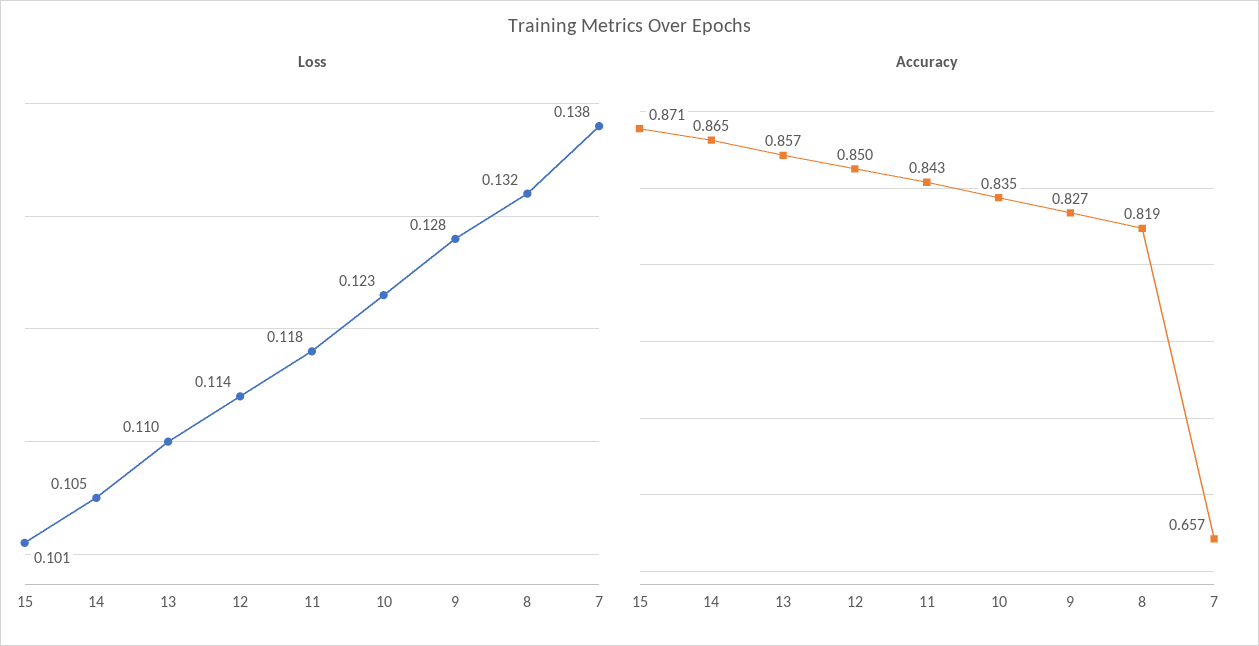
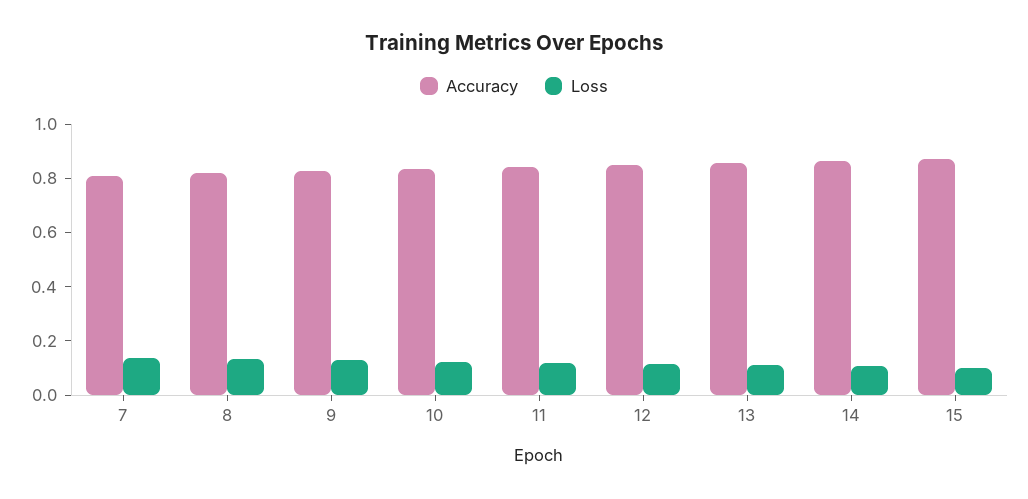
Accuracy, 7: 0.657 -> 0.8

